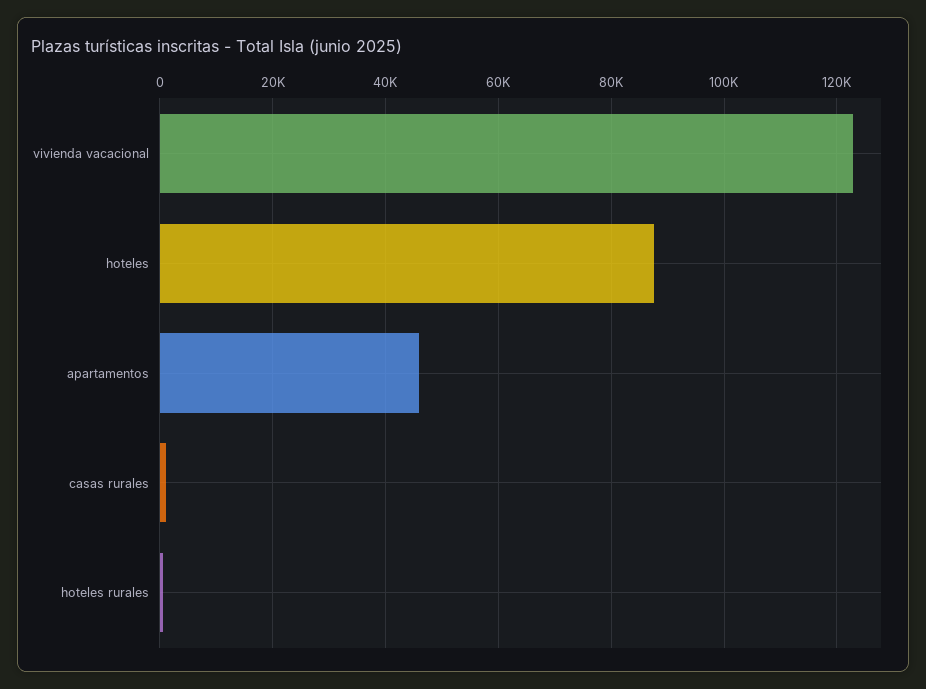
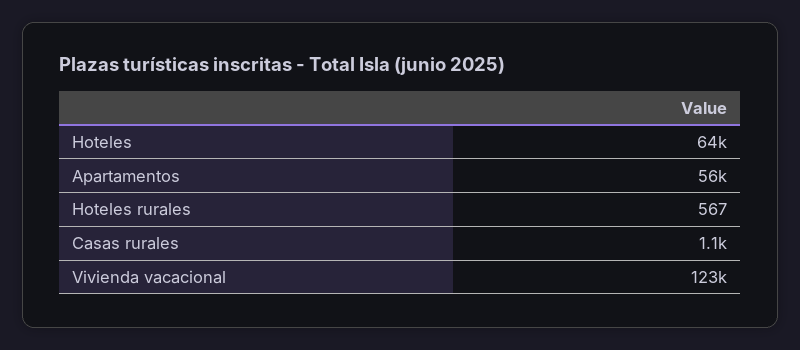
hoteles: 88000 -> 64000
apartamentos: 46000 -> 56000

